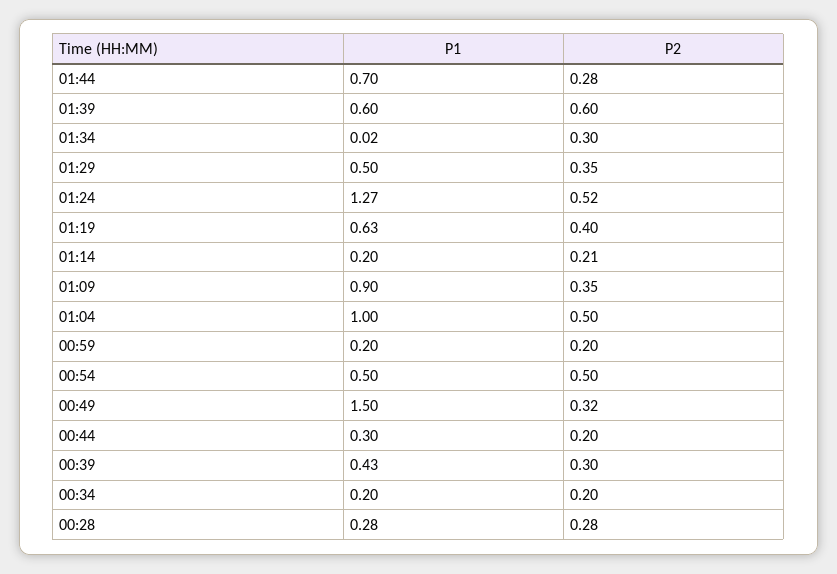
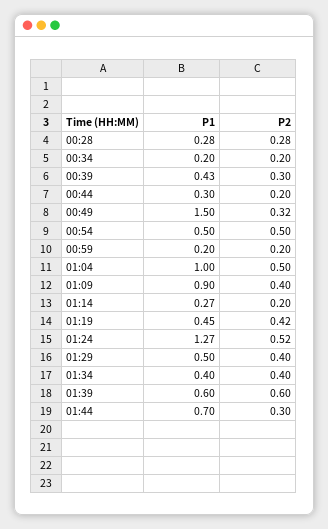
P2, 01:44: 0.28 -> 0.3
P1, 01:34: 0.02 -> 0.4
P2, 01:34: 0.3 -> 0.4
P2, 01:29: 0.35 -> 0.4
P1, 01:19: 0.63 -> 0.45
P2, 01:19: 0.4 -> 0.42
P1, 01:14: 0.2 -> 0.27
P2, 01:14: 0.21 -> 0.2
P2, 01:09: 0.35 -> 0.4

